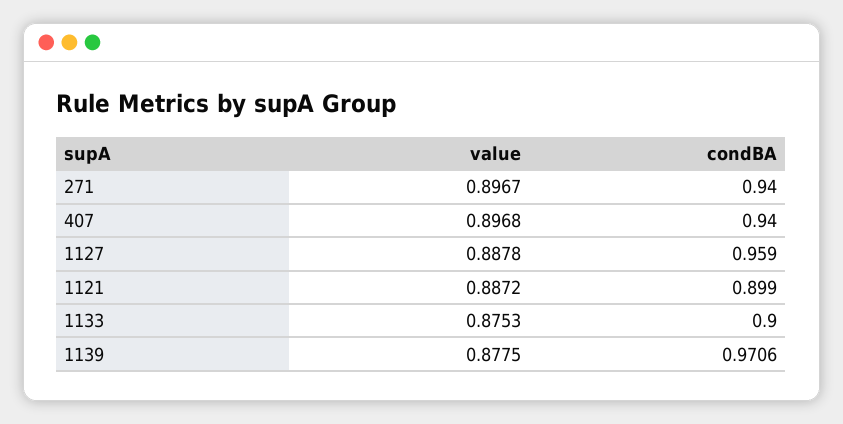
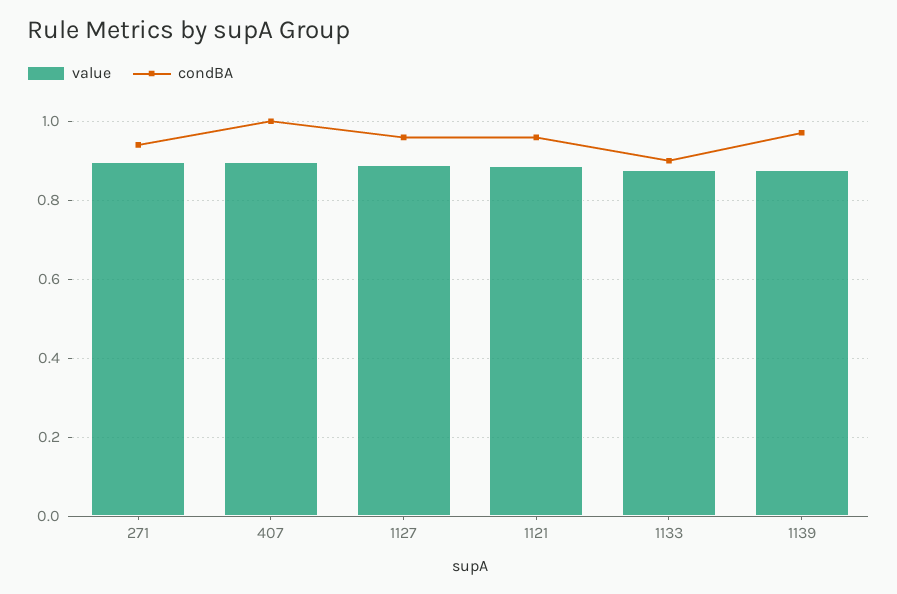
condBA, 407: 0.94 -> 1
condBA, 1121: 0.899 -> 0.96

